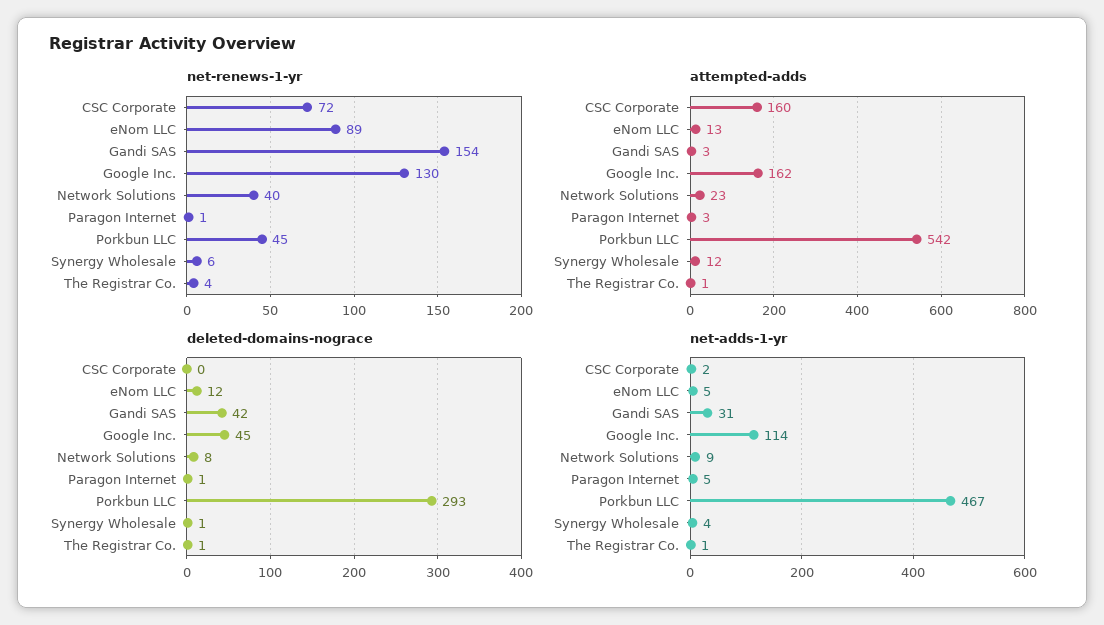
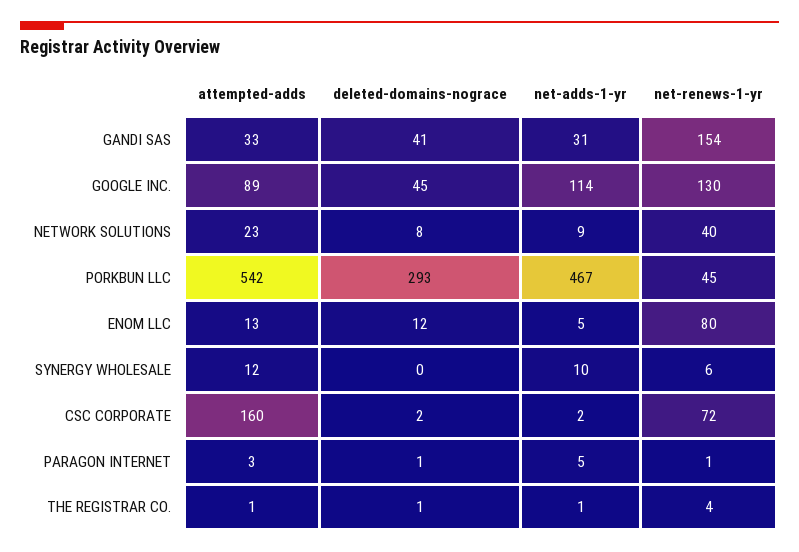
net-renews-1-yr, eNom LLC: 89 -> 80
attempted-adds, Gandi SAS: 3 -> 33
attempted-adds, Google Inc.: 162 -> 89
deleted-domains-nograce, CSC Corporate: 0 -> 2
deleted-domains-nograce, Gandi SAS: 42 -> 41
deleted-domains-nograce, Synergy Wholesale: 1 -> 0
net-adds-1-yr, Synergy Wholesale: 4 -> 10

